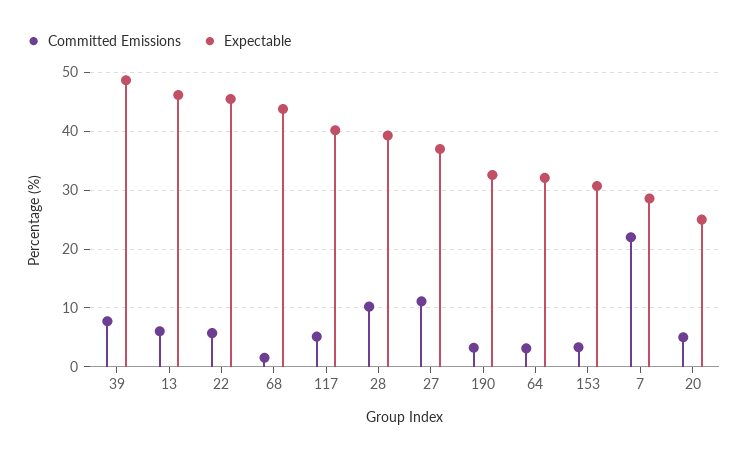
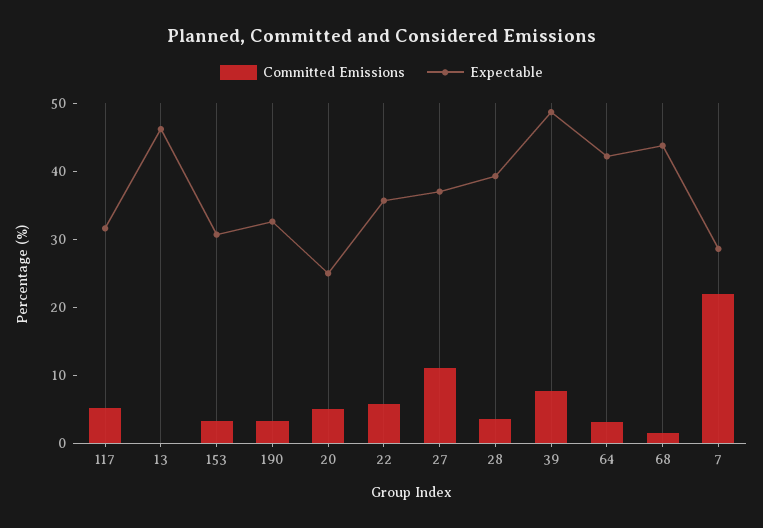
Committed Emissions, 13: 6 -> 0
Expectable, 22: 46 -> 36
Expectable, 117: 40 -> 32
Committed Emissions, 28: 10 -> 4
Expectable, 64: 32 -> 42

